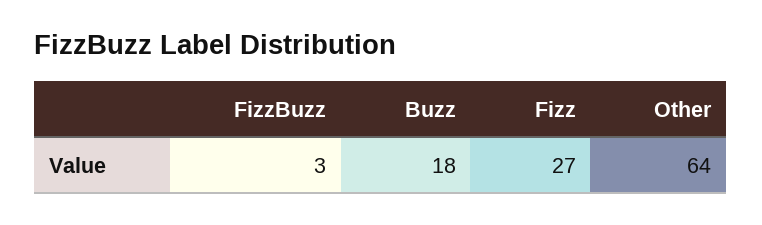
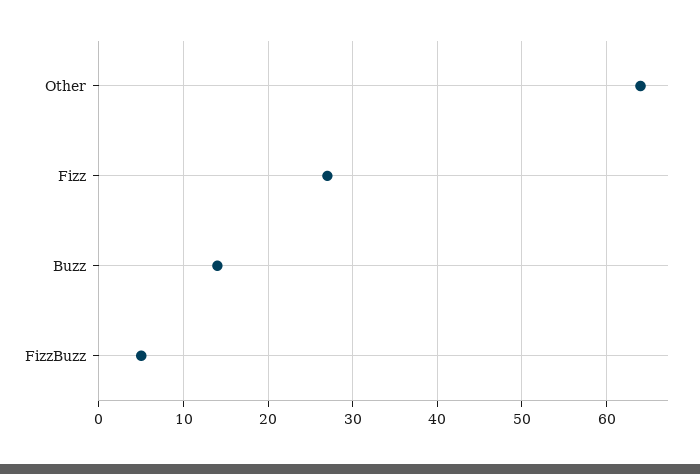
FizzBuzz: 3 -> 5
Buzz: 18 -> 14

